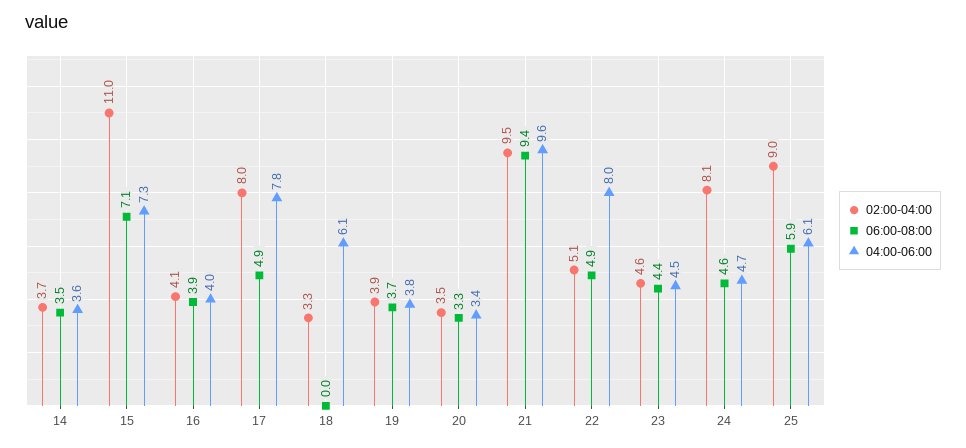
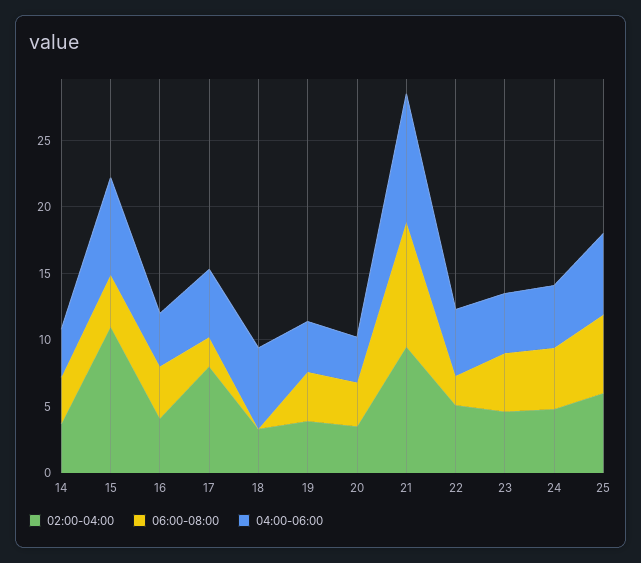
06:00-08:00, 15: 7.1 -> 4
06:00-08:00, 17: 4.9 -> 2
04:00-06:00, 17: 7.8 -> 5
06:00-08:00, 22: 4.9 -> 2
04:00-06:00, 22: 8 -> 5
02:00-04:00, 24: 8.1 -> 5
02:00-04:00, 25: 9 -> 6

